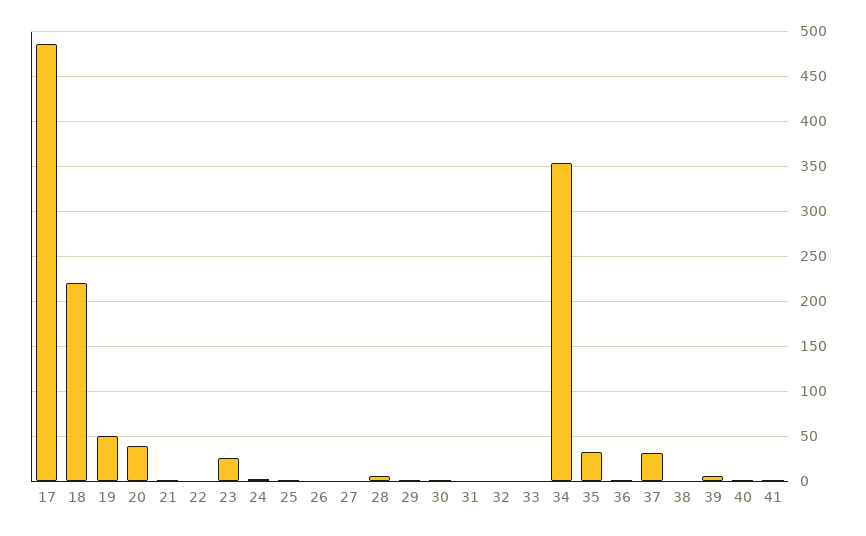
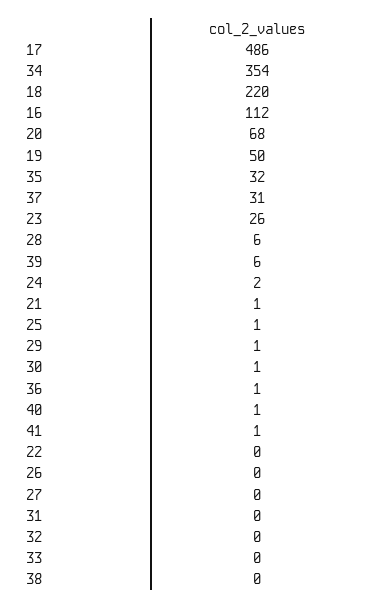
20: 40 -> 68
16: none -> 112

